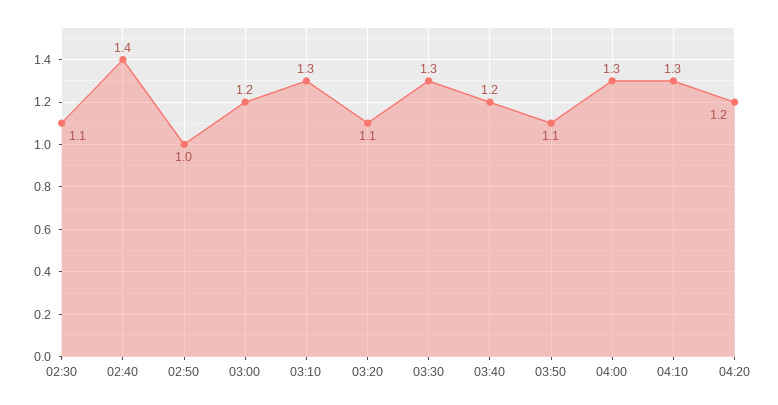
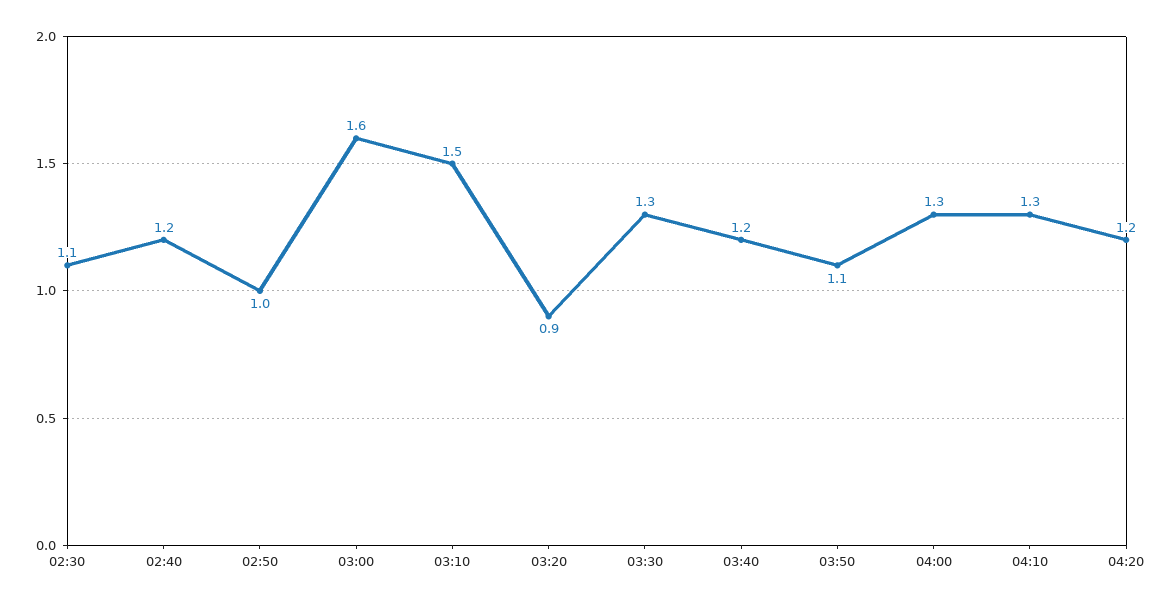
02:40: 1.4 -> 1.2
03:00: 1.2 -> 1.6
03:10: 1.3 -> 1.5
03:20: 1.1 -> 0.9

